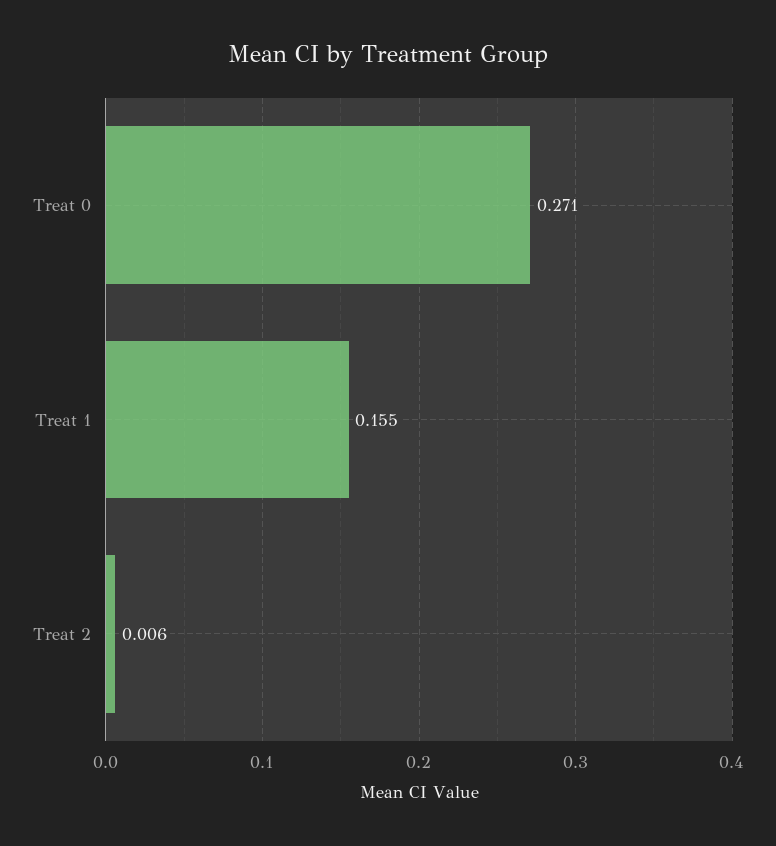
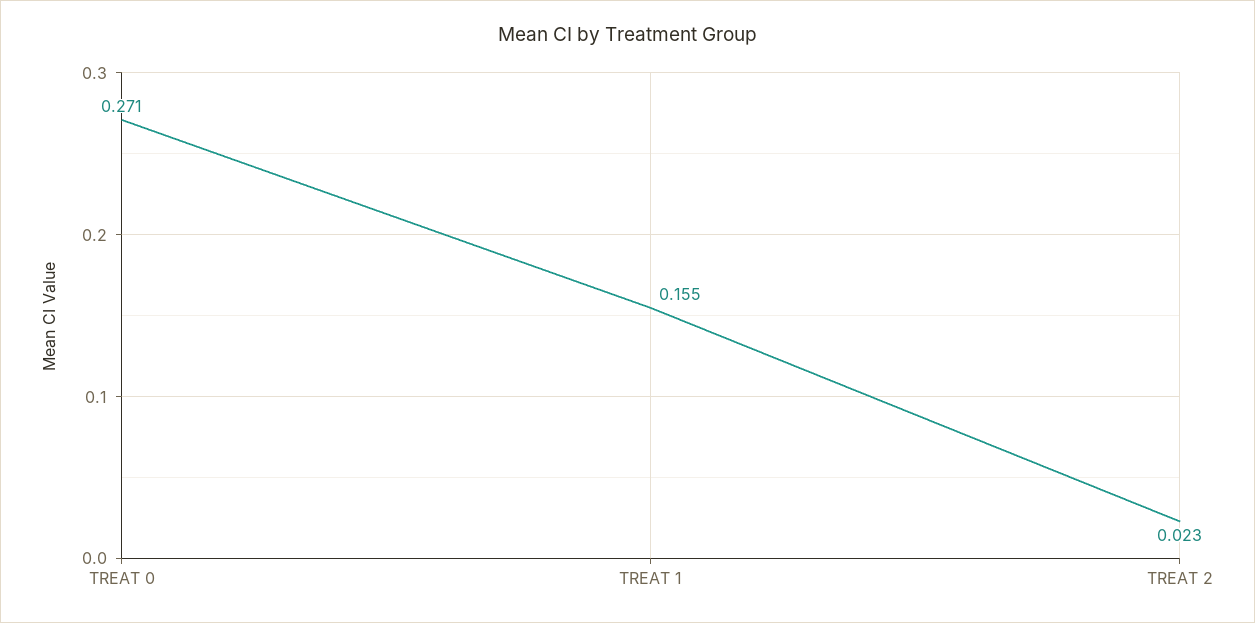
Treat 2: 0.006 -> 0.023

